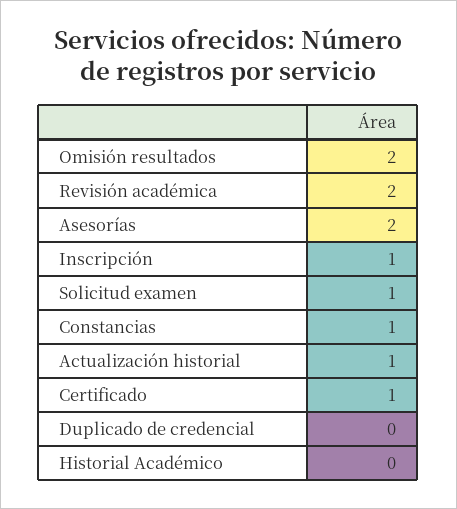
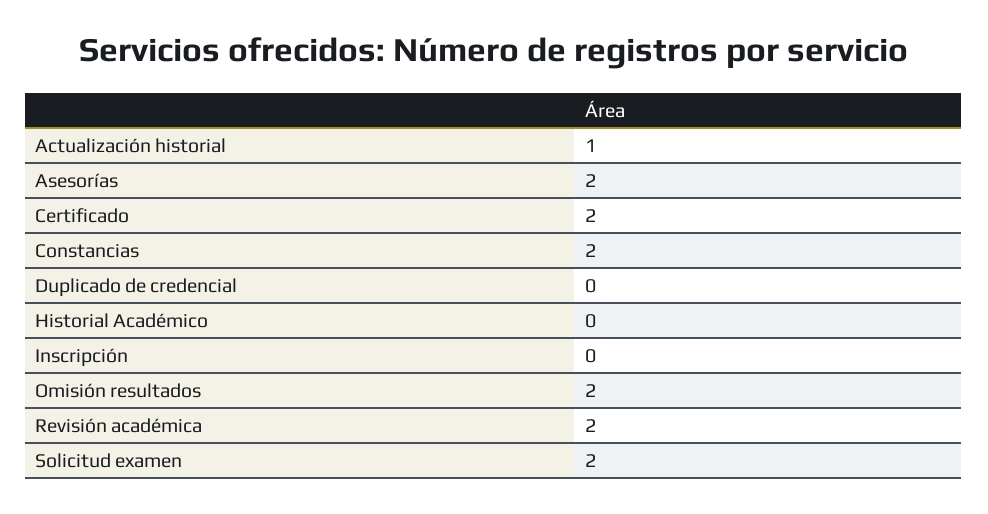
Inscripción: 1 -> 0
Solicitud examen: 1 -> 2
Constancias: 1 -> 2
Certificado: 1 -> 2

